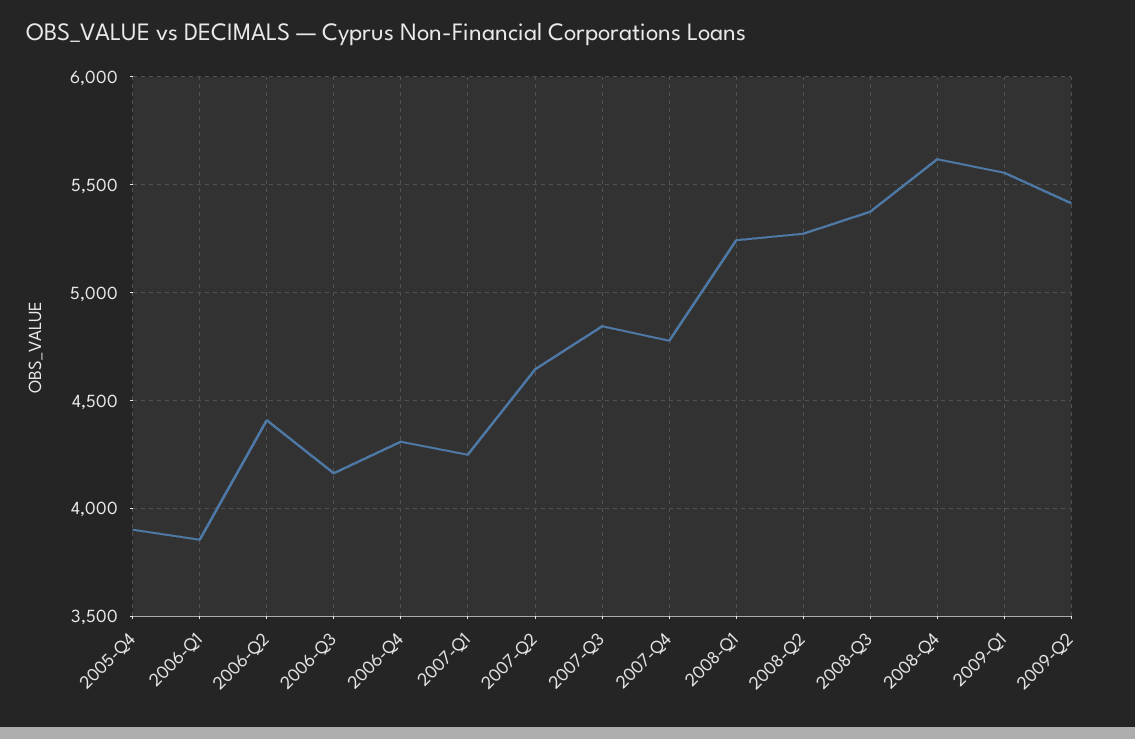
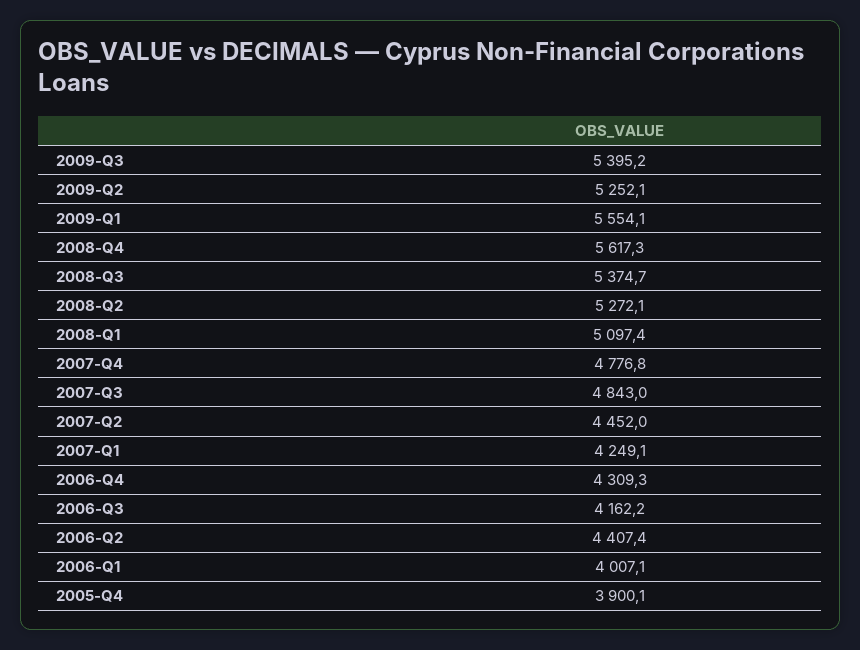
2006-Q1: 3850 -> 4007.1
2007-Q2: 4650 -> 4452
2008-Q1: 5250 -> 5097.4
2009-Q2: 5400 -> 5252.1
2009-Q3: none -> 5395.2

